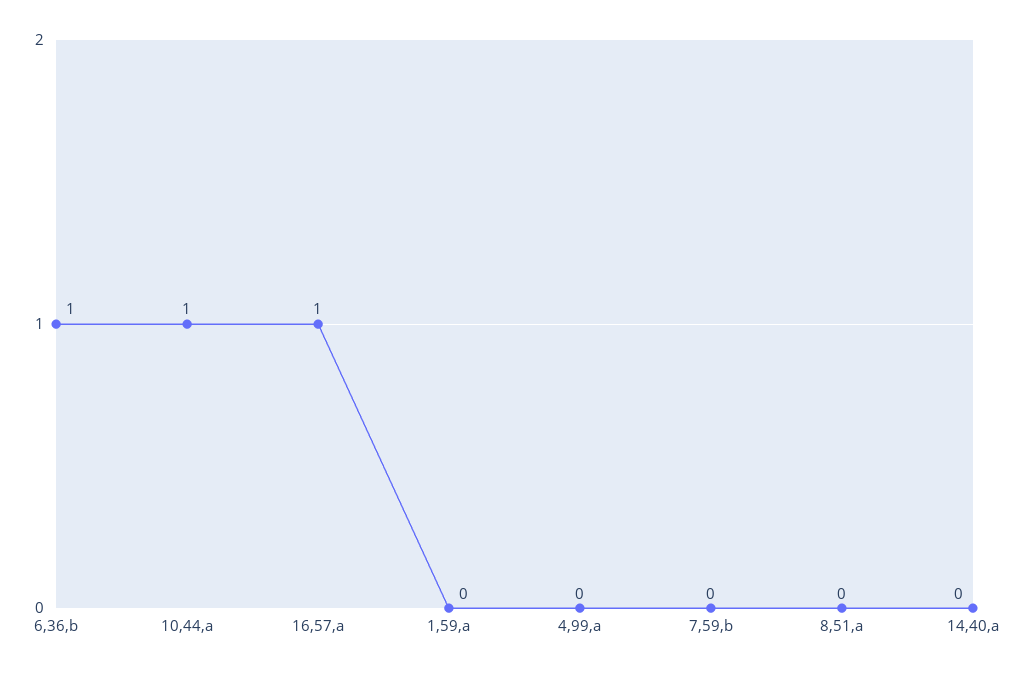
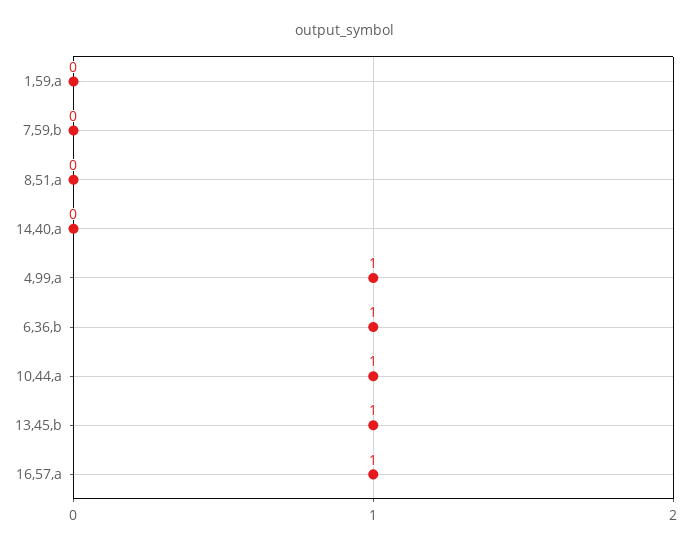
4,99,a: 0 -> 1
13,45,b: none -> 1

